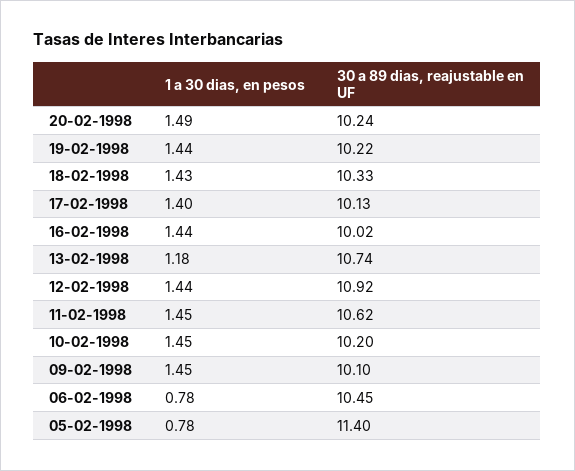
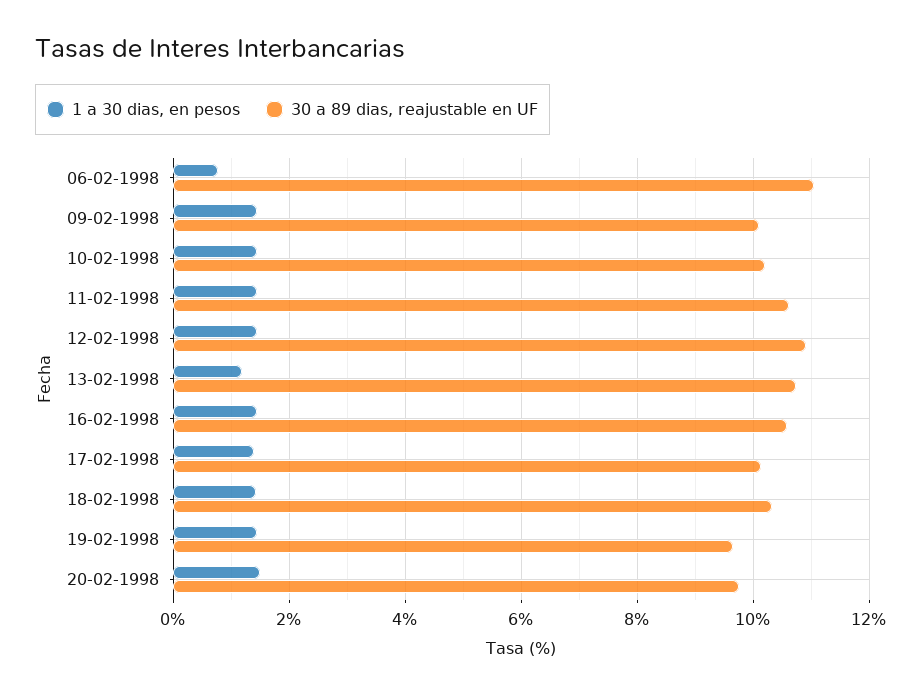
30 a 89 dias, reajustable en UF, 20-02-1998: 10.24 -> 9.8
30 a 89 dias, reajustable en UF, 19-02-1998: 10.22 -> 9.6
30 a 89 dias, reajustable en UF, 16-02-1998: 10.02 -> 10.6
30 a 89 dias, reajustable en UF, 06-02-1998: 10.45 -> 11
1 a 30 dias, en pesos, 05-02-1998: 0.78 -> none
30 a 89 dias, reajustable en UF, 05-02-1998: 11.4 -> none

